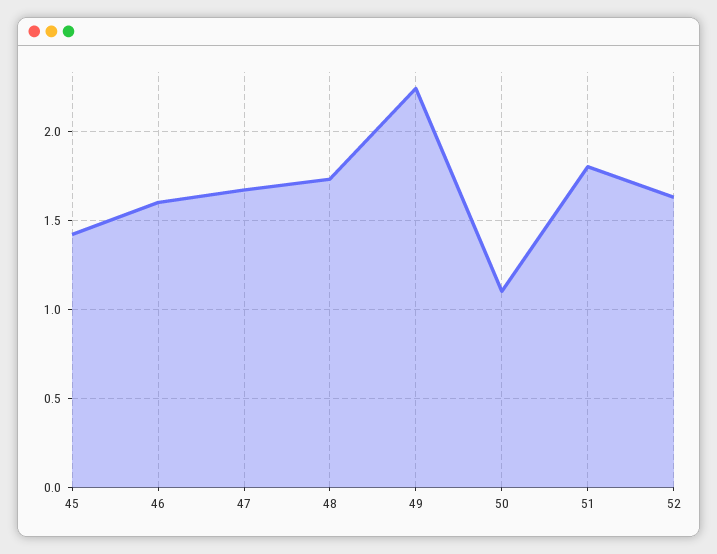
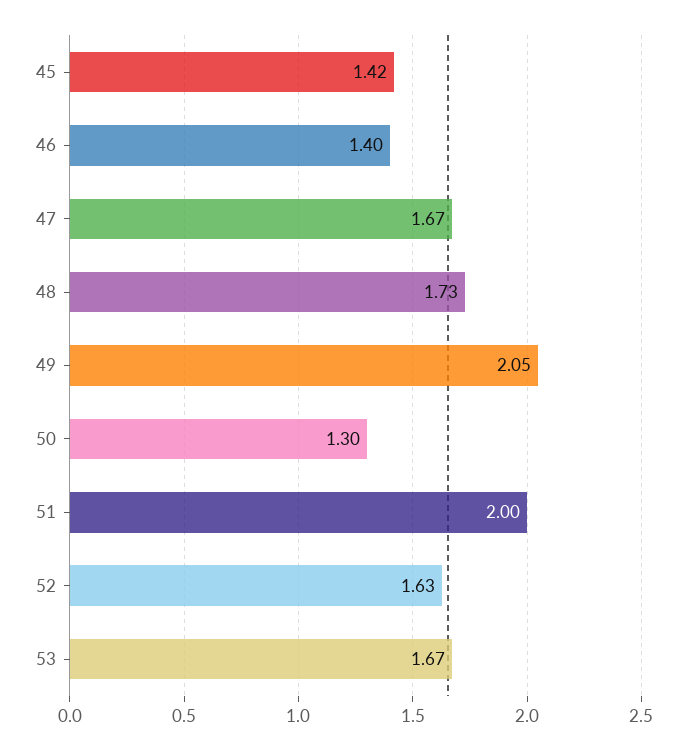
46: 1.6 -> 1.4
49: 2.25 -> 2.05
50: 1.1 -> 1.3
51: 1.8 -> 2
53: none -> 1.67

